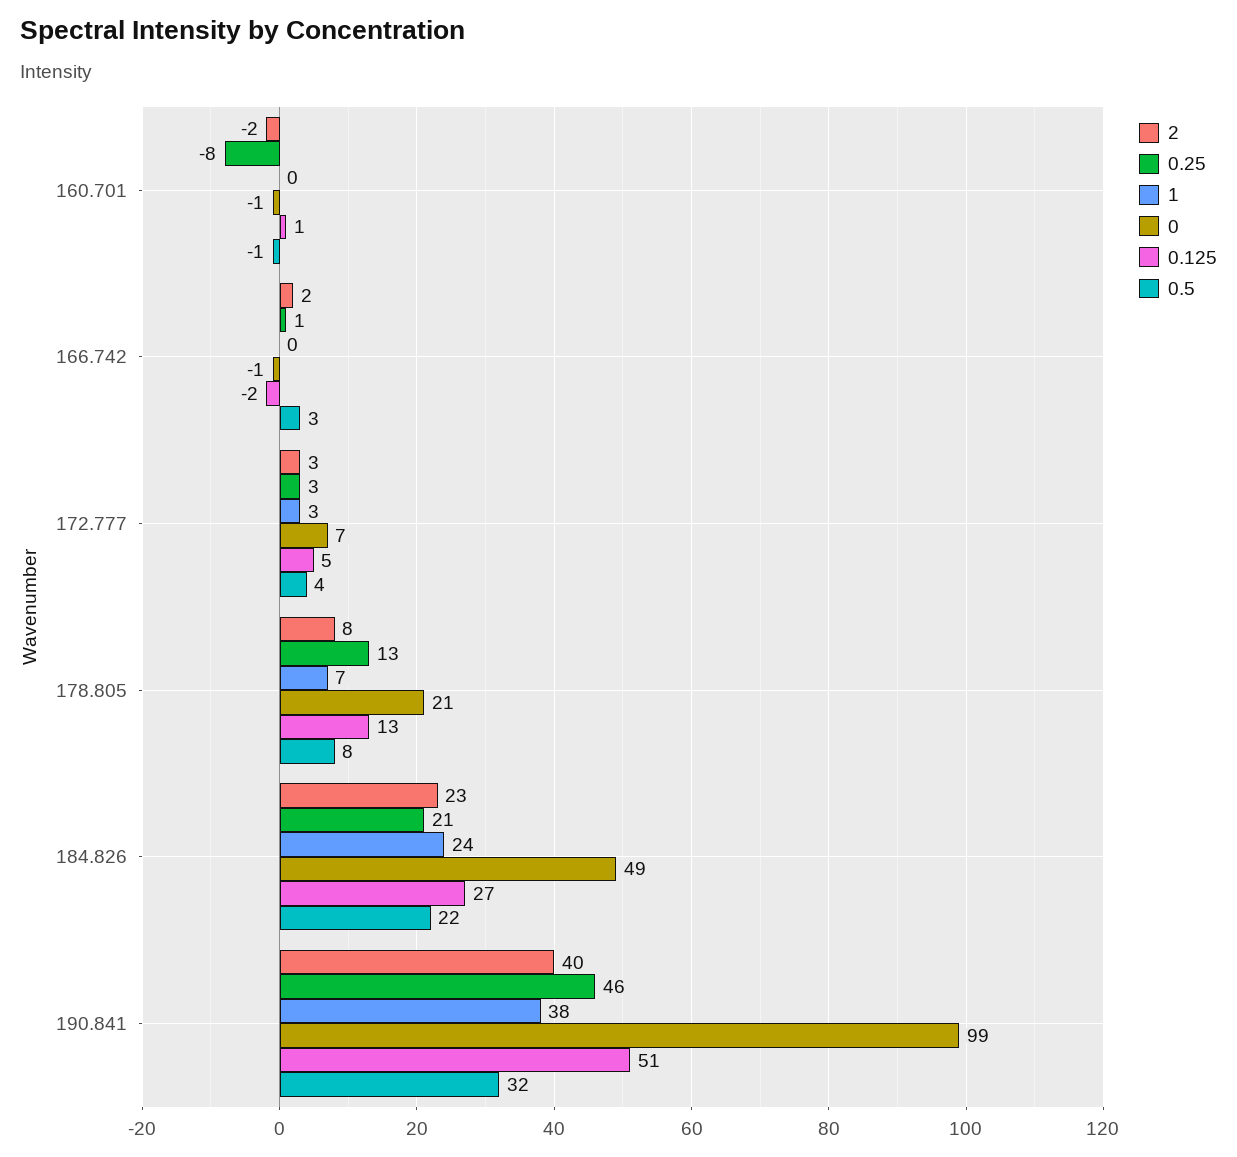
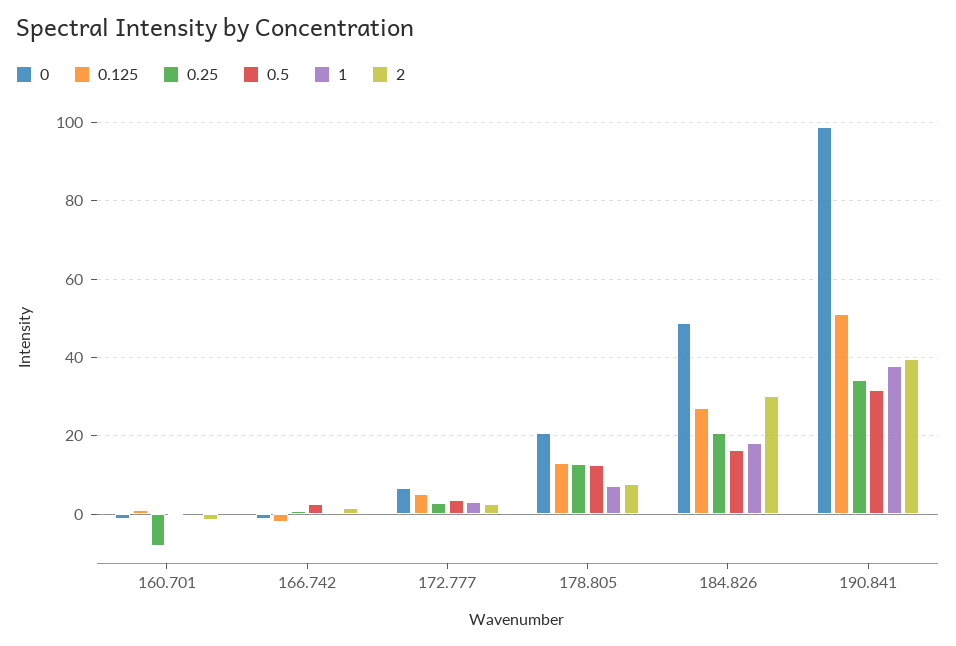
0.5, 178.805: 8 -> 12
2, 184.826: 23 -> 30
1, 184.826: 24 -> 18
0.5, 184.826: 22 -> 16
0.25, 190.841: 46 -> 34

